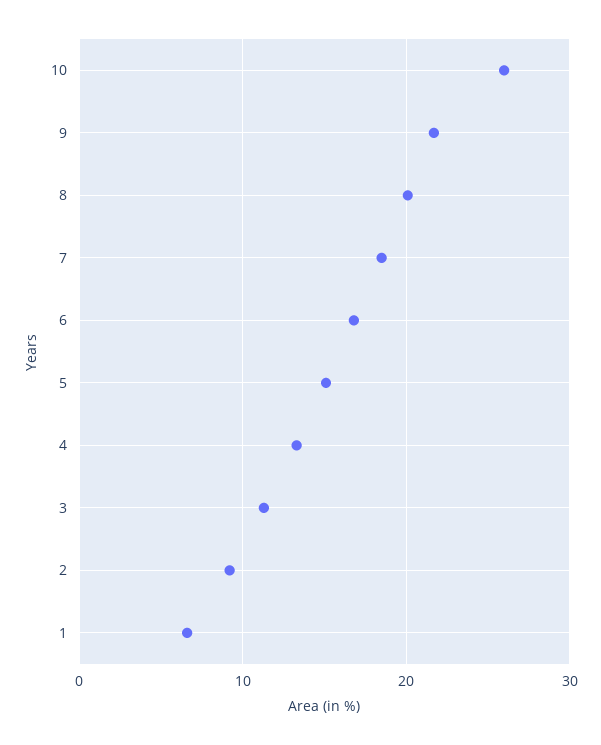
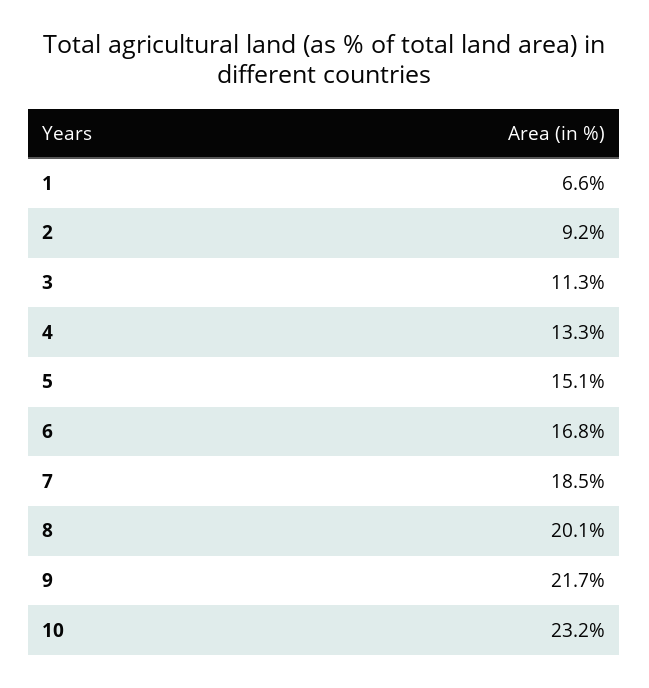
10: 26 -> 23.2

